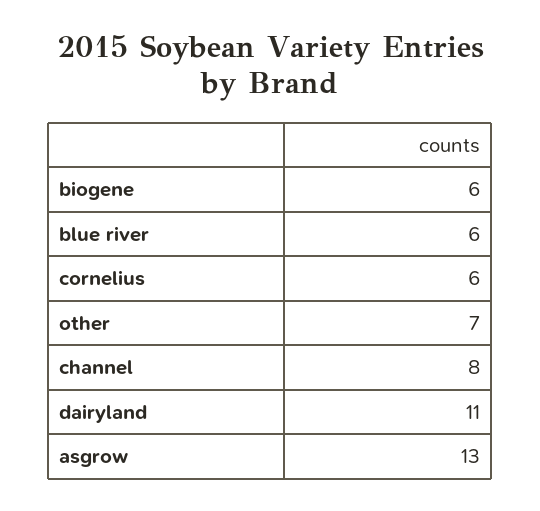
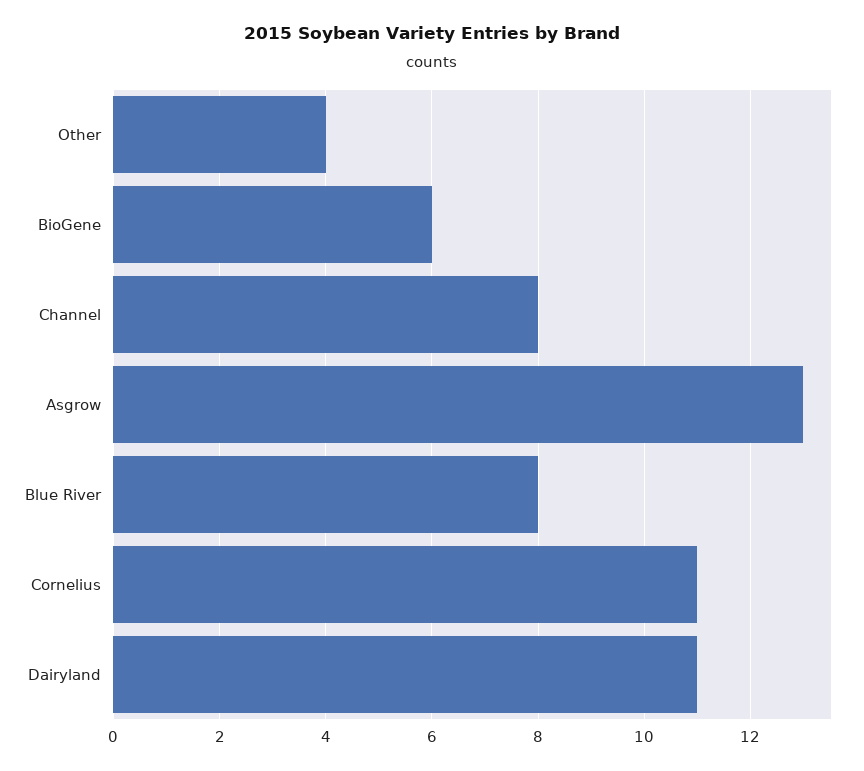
blue river: 6 -> 8
cornelius: 6 -> 11
other: 7 -> 4

